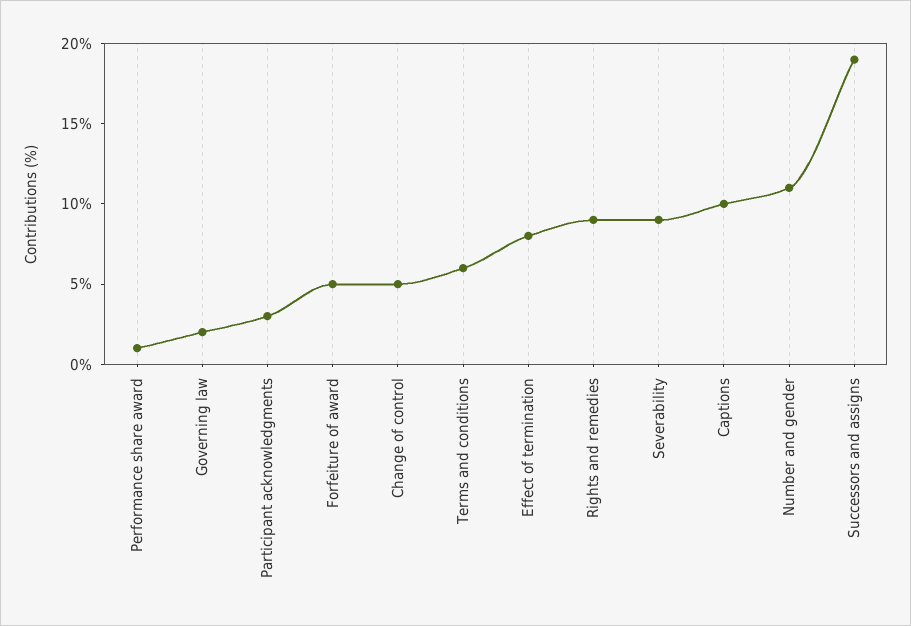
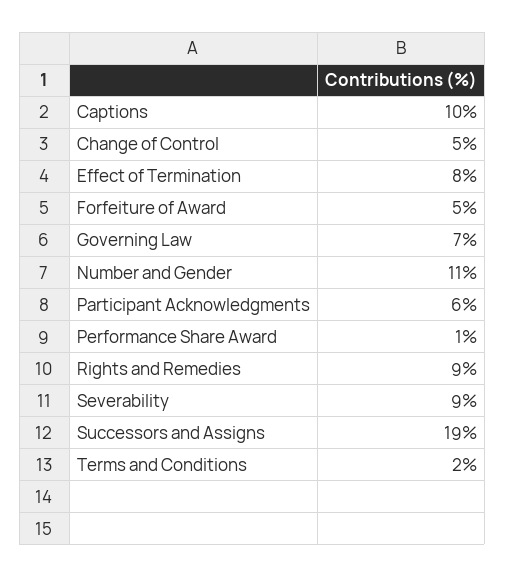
Governing law: 2 -> 7
Participant acknowledgments: 3 -> 6
Terms and conditions: 6 -> 2

